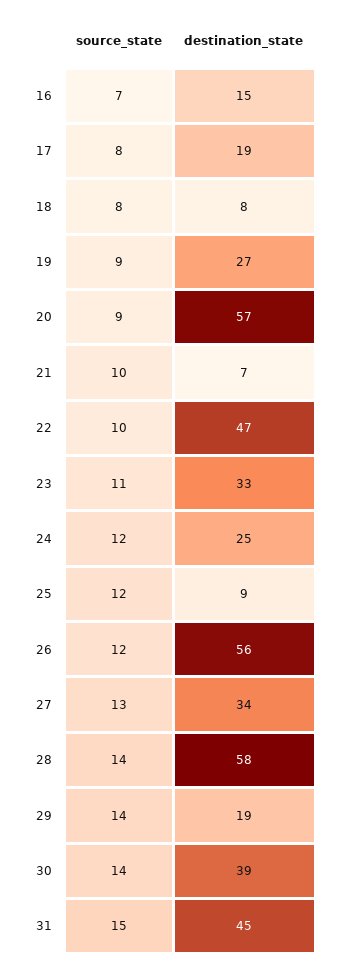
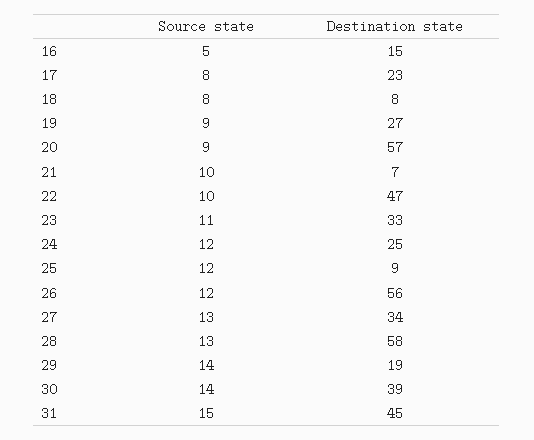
source_state, 16: 7 -> 5
destination_state, 17: 19 -> 23
source_state, 28: 14 -> 13

